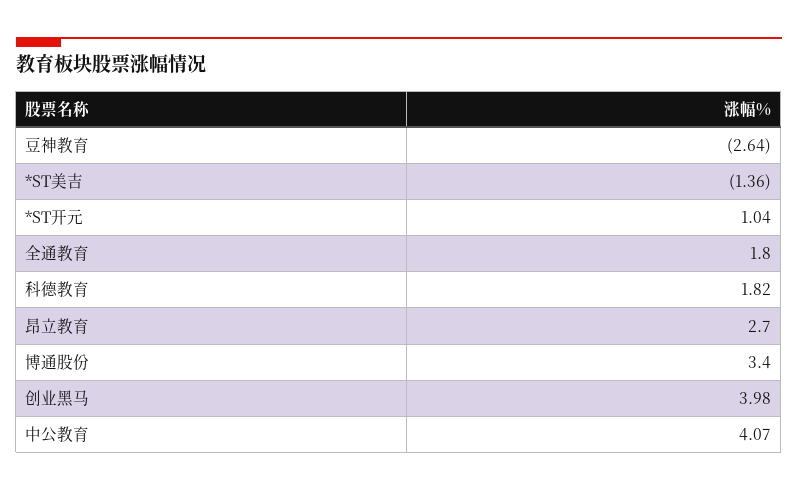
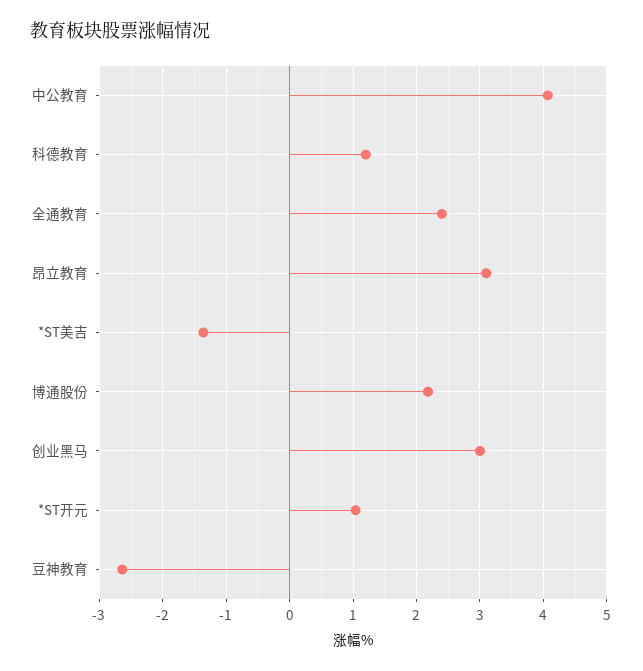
全通教育: 1.8 -> 2.4
科德教育: 1.82 -> 1.2
昂立教育: 2.7 -> 3.1
博通股份: 3.4 -> 2.2
创业黑马: 3.98 -> 3

